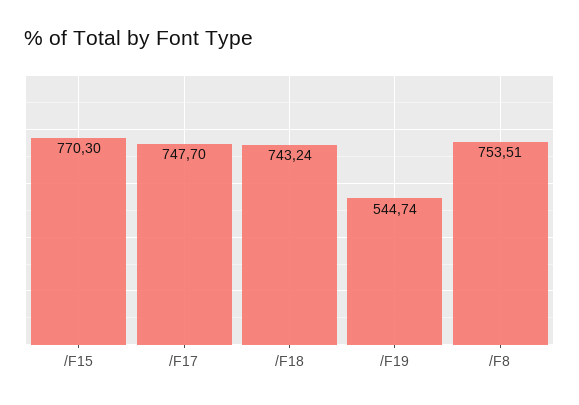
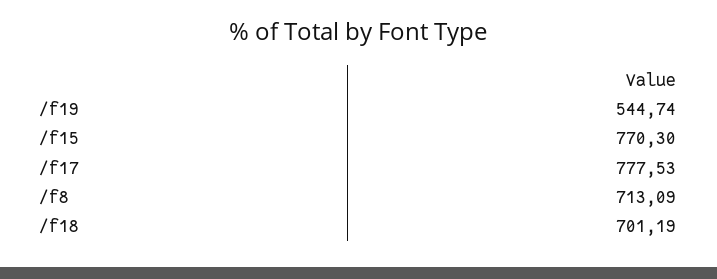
/F17: 747.7 -> 777.53
/F18: 743.24 -> 701.19
/F8: 753.51 -> 713.09

